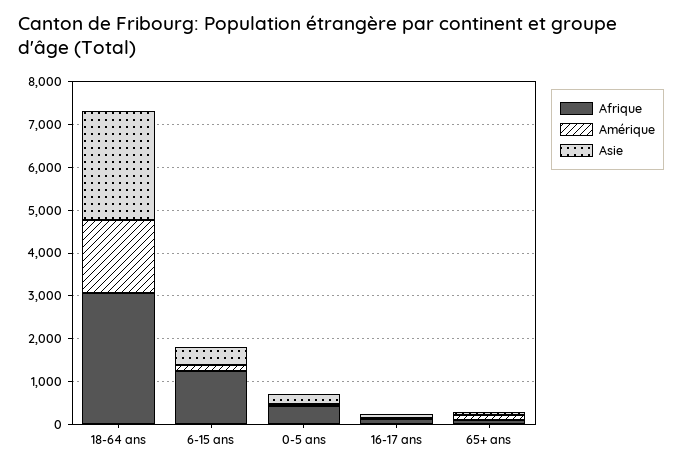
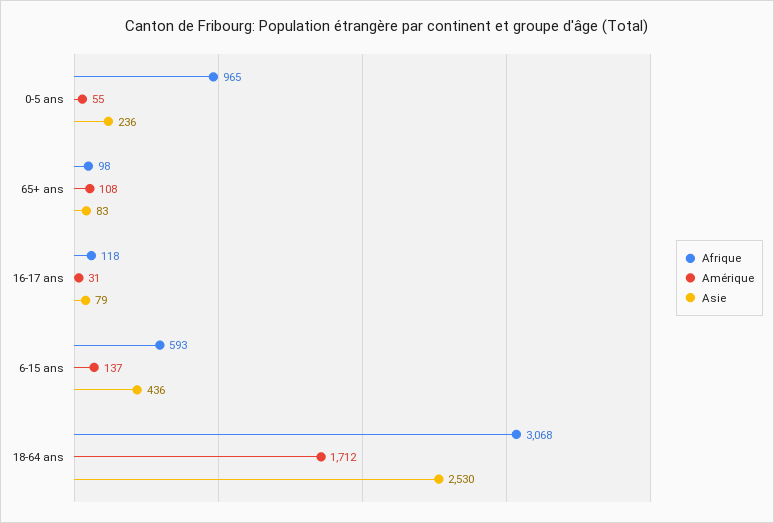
Afrique, 6-15 ans: 1200 -> 593
Afrique, 0-5 ans: 400 -> 965

